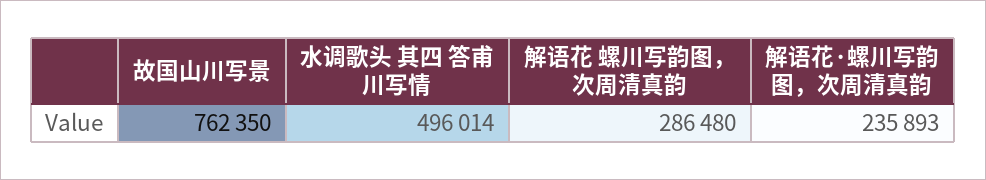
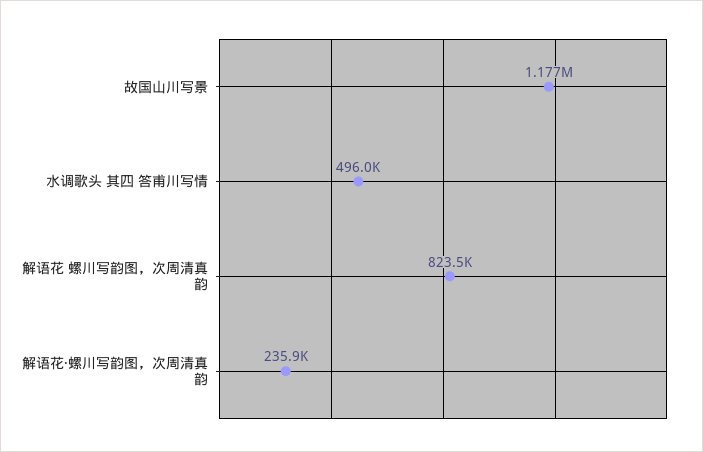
故国山川写景: 762350 -> 1177000
解语花 螺川写韵图，次周清真韵: 286480 -> 823500

